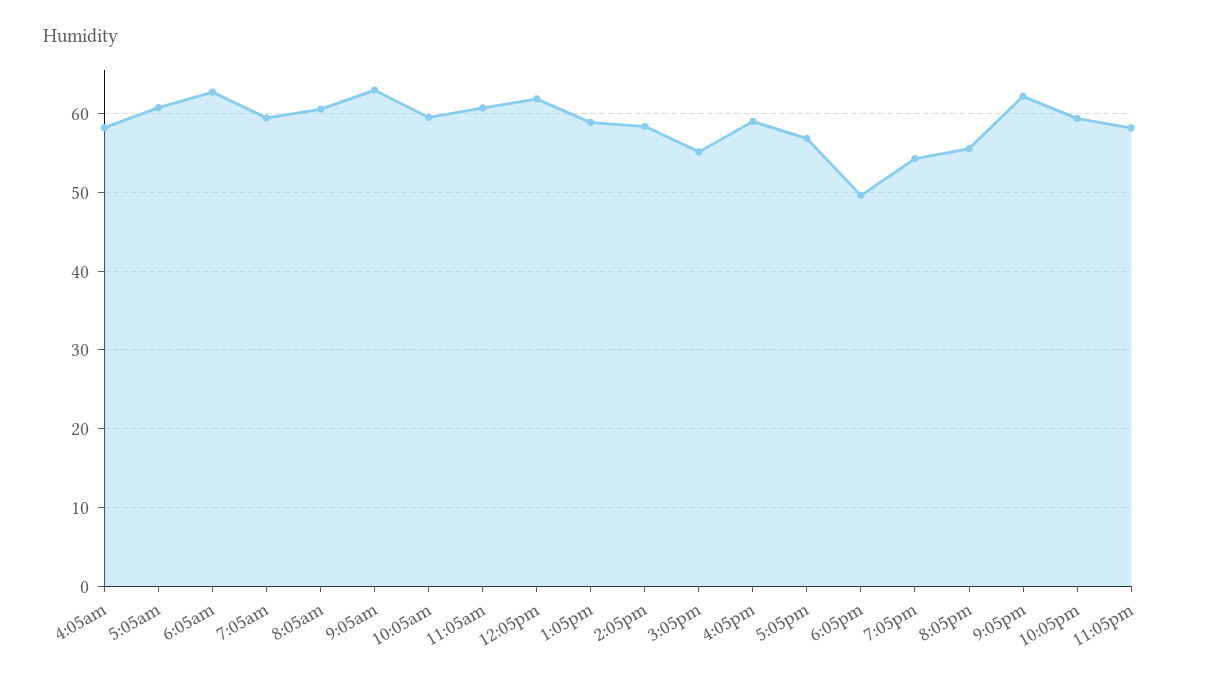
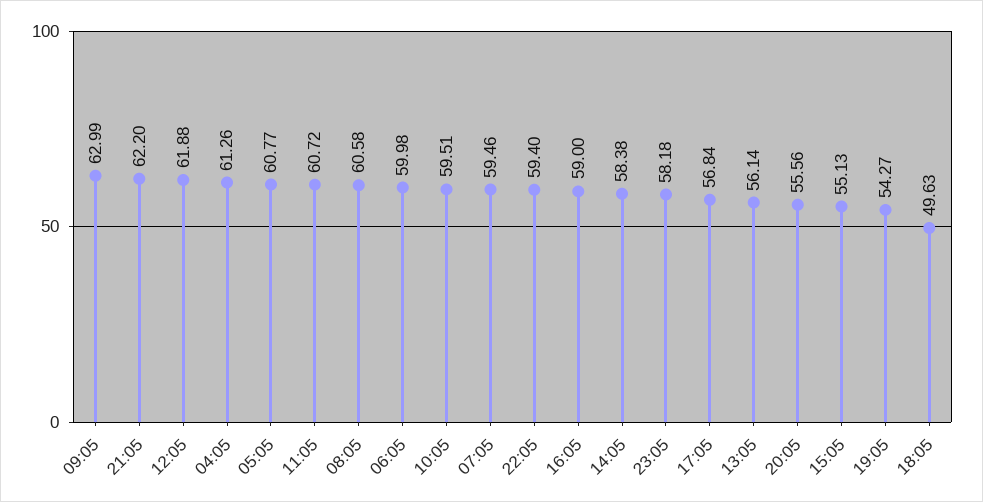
4:05am: 58 -> 61.26
6:05am: 63 -> 59.98
1:05pm: 59 -> 56.14

